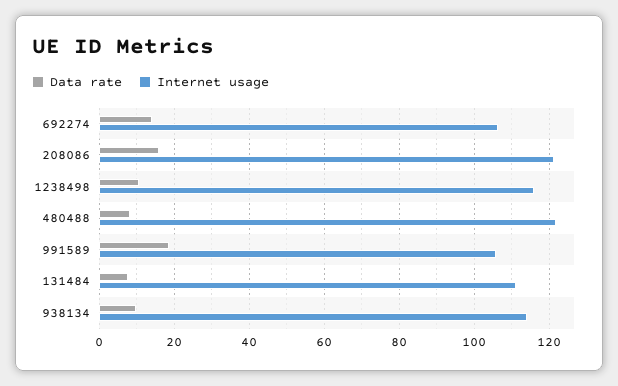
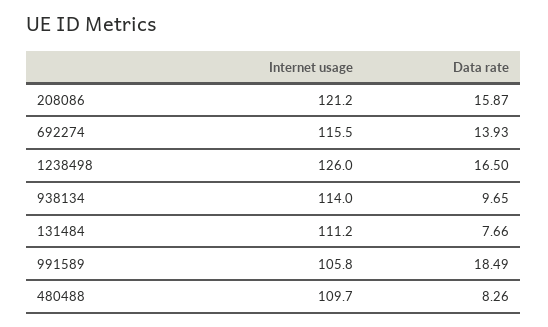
Internet usage, 692274: 106 -> 115.5
Data rate, 1238498: 10 -> 16.5
Internet usage, 1238498: 116 -> 126
Internet usage, 480488: 122 -> 109.7

